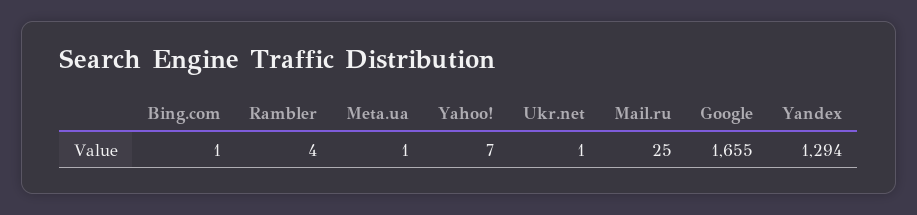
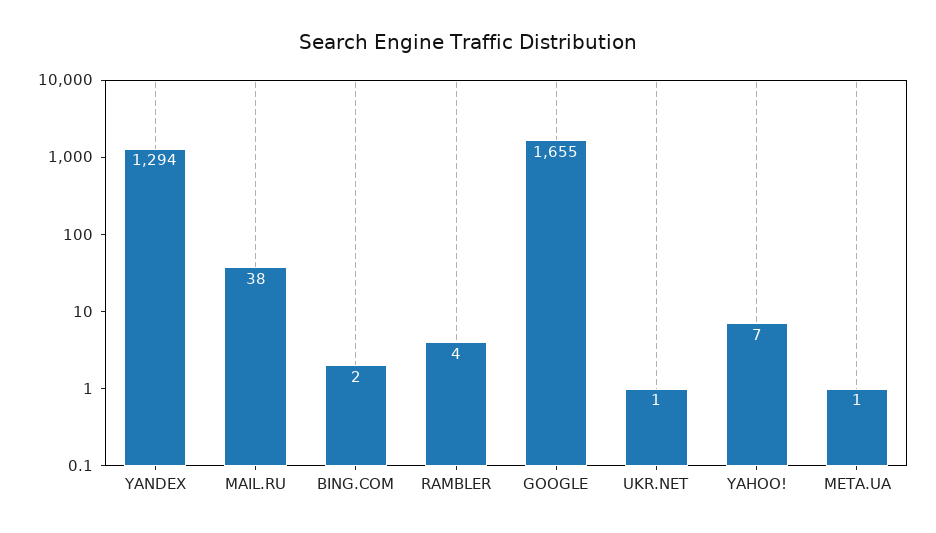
Bing.com: 1 -> 2
Mail.ru: 25 -> 38

